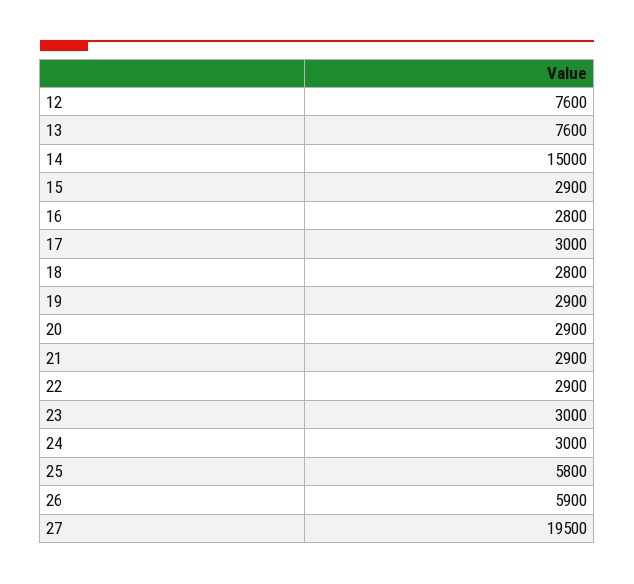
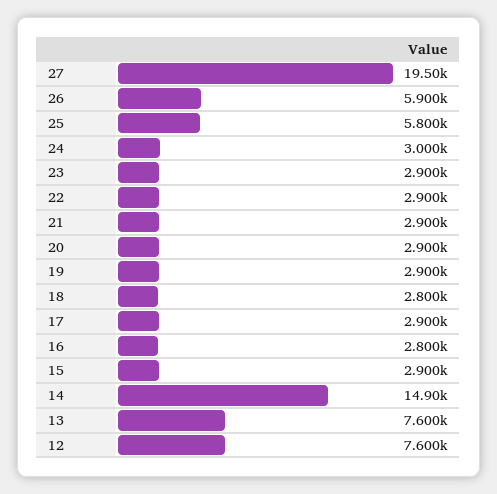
14: 15000 -> 14900
17: 3000 -> 2900
23: 3000 -> 2900

